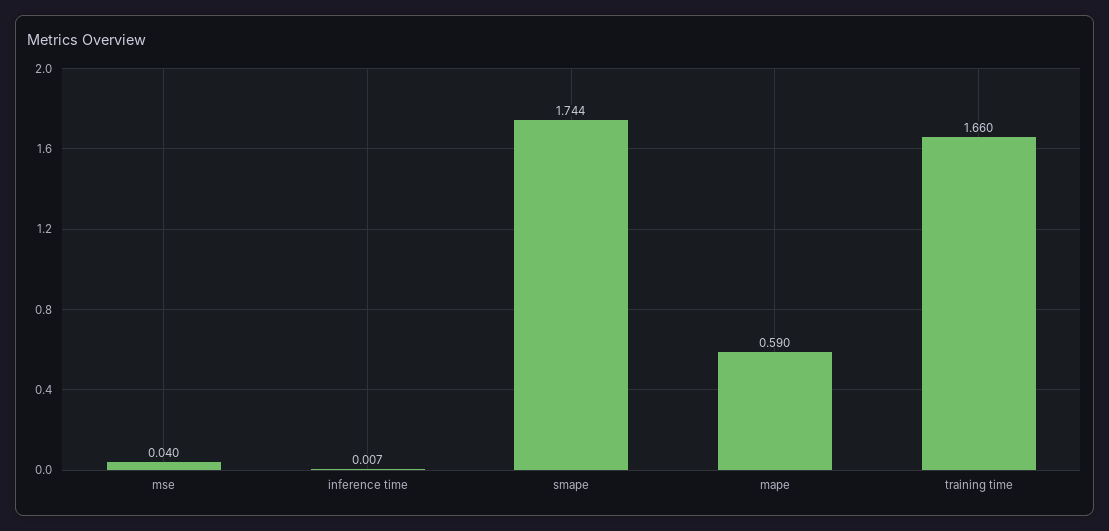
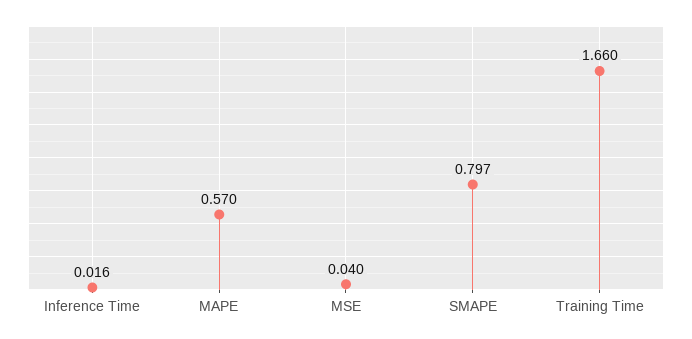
inference time: 0.007 -> 0.016
smape: 1.744 -> 0.797
mape: 0.59 -> 0.57

